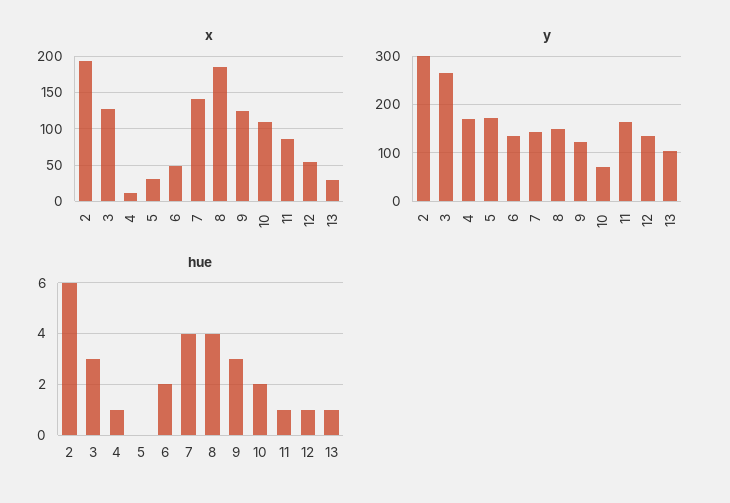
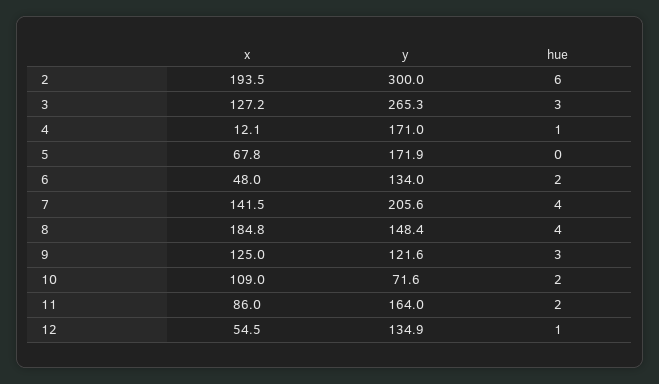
x, 5: 30 -> 67.8
x, 13: 30 -> none
y, 7: 140 -> 205.6
y, 13: 100 -> none
hue, 11: 1 -> 2
hue, 13: 1 -> none

